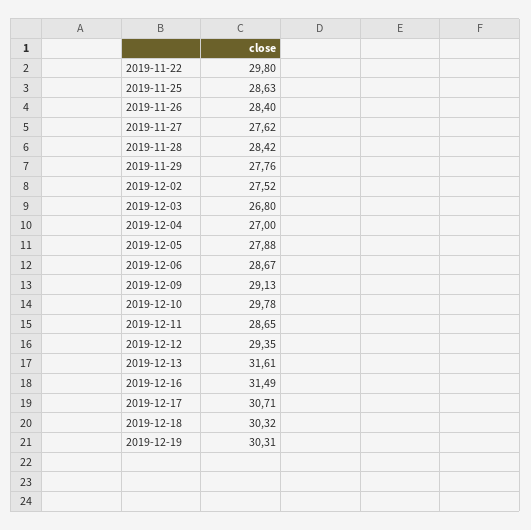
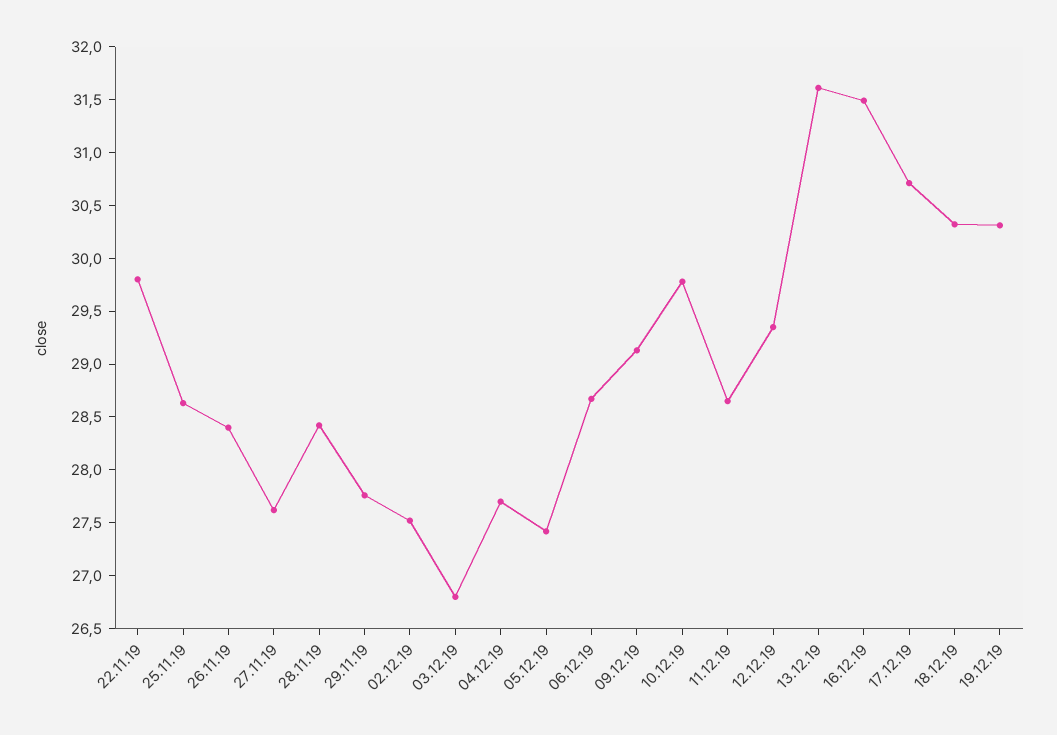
2019-12-04: 27 -> 27.7
2019-12-05: 27.88 -> 27.4

